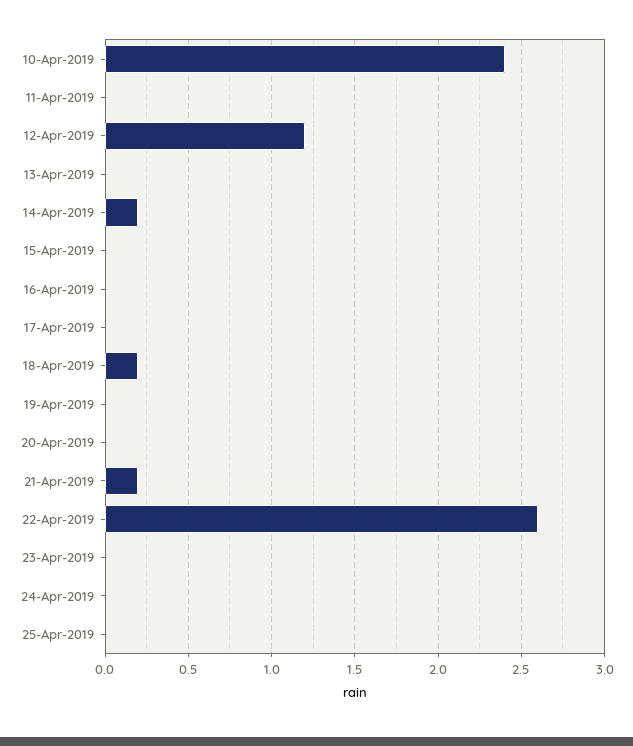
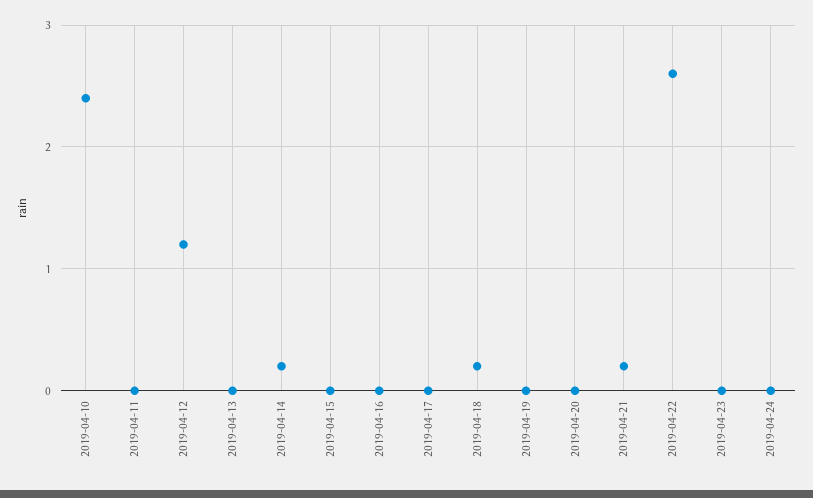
25-Apr-2019: 0 -> none

